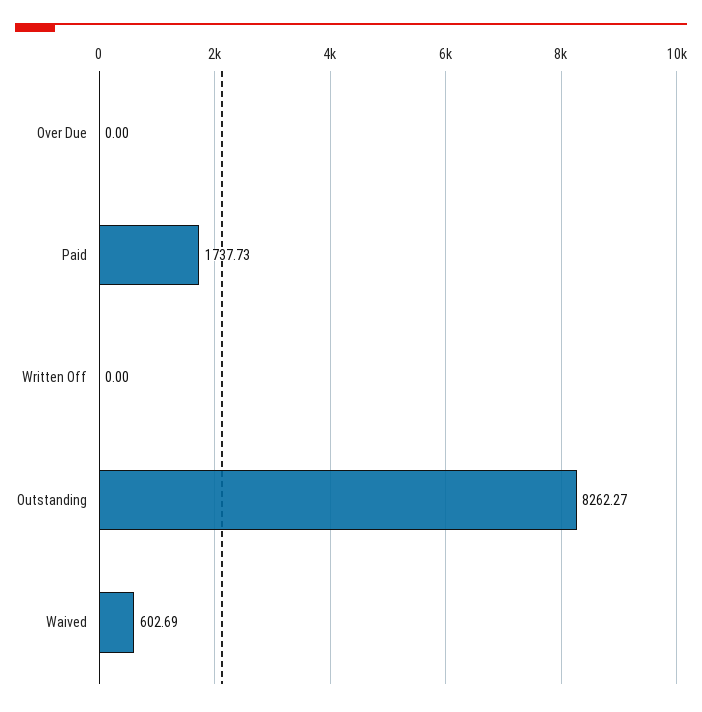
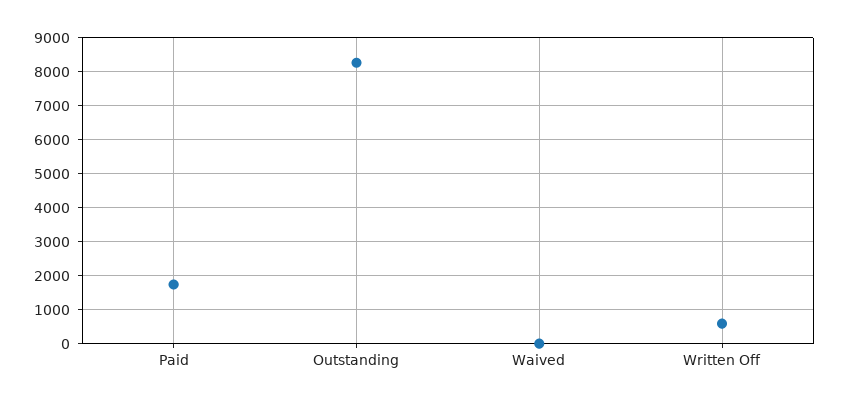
Over Due: 0 -> none
Written Off: 0 -> 600
Waived: 602.69 -> 0

